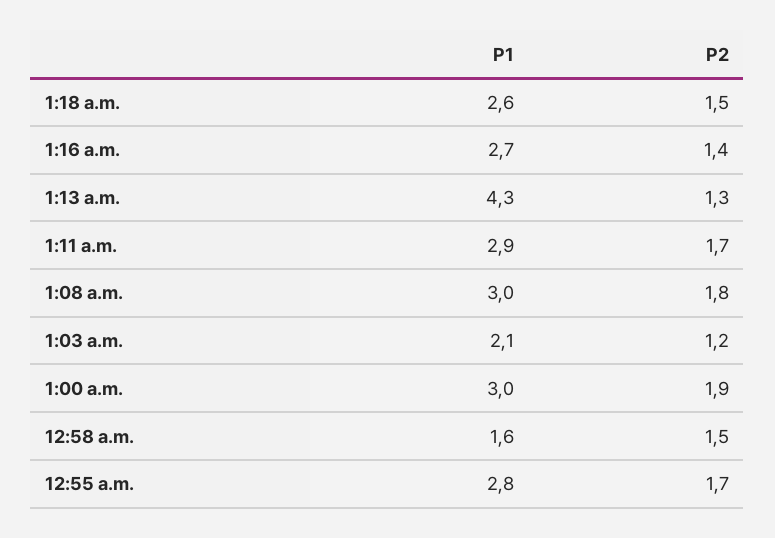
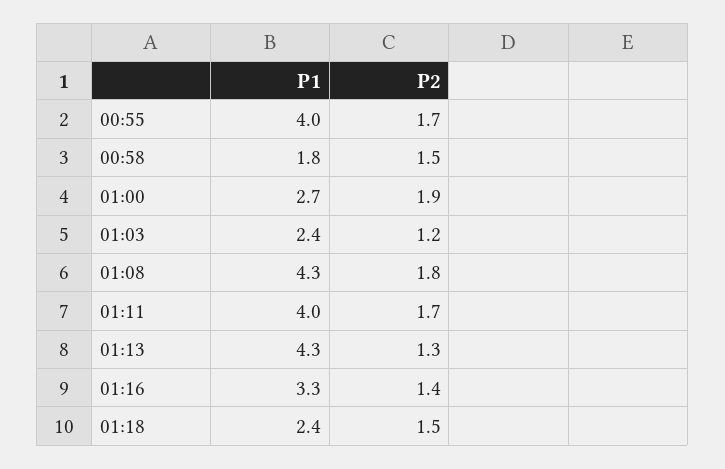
P1, 1:18 a.m.: 2.6 -> 2.4
P1, 1:16 a.m.: 2.7 -> 3.3
P1, 1:11 a.m.: 2.9 -> 4
P1, 1:08 a.m.: 3 -> 4.3
P1, 1:03 a.m.: 2.1 -> 2.4
P1, 1:00 a.m.: 3 -> 2.7
P1, 12:58 a.m.: 1.6 -> 1.8
P1, 12:55 a.m.: 2.8 -> 4

